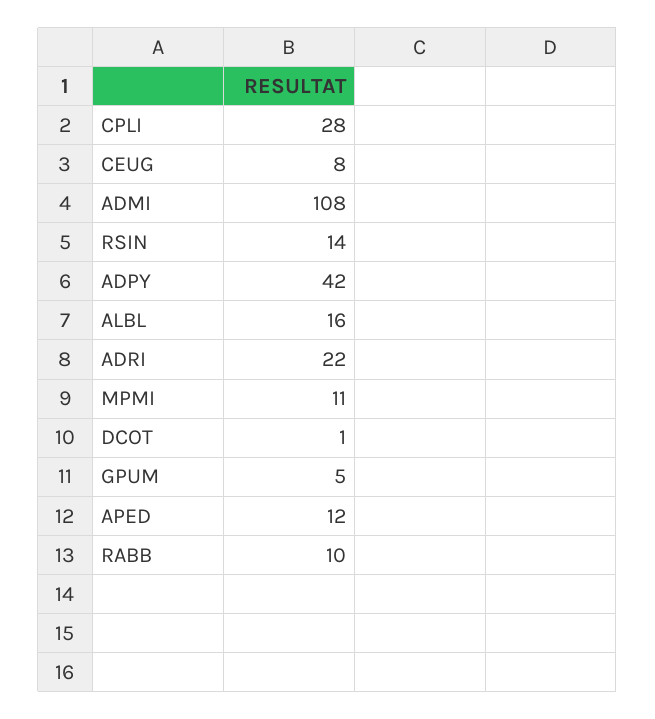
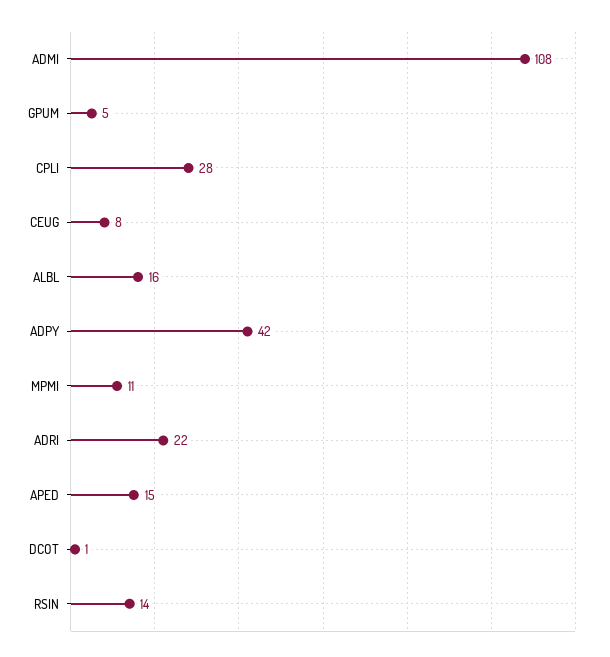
APED: 12 -> 15
RABB: 10 -> none

